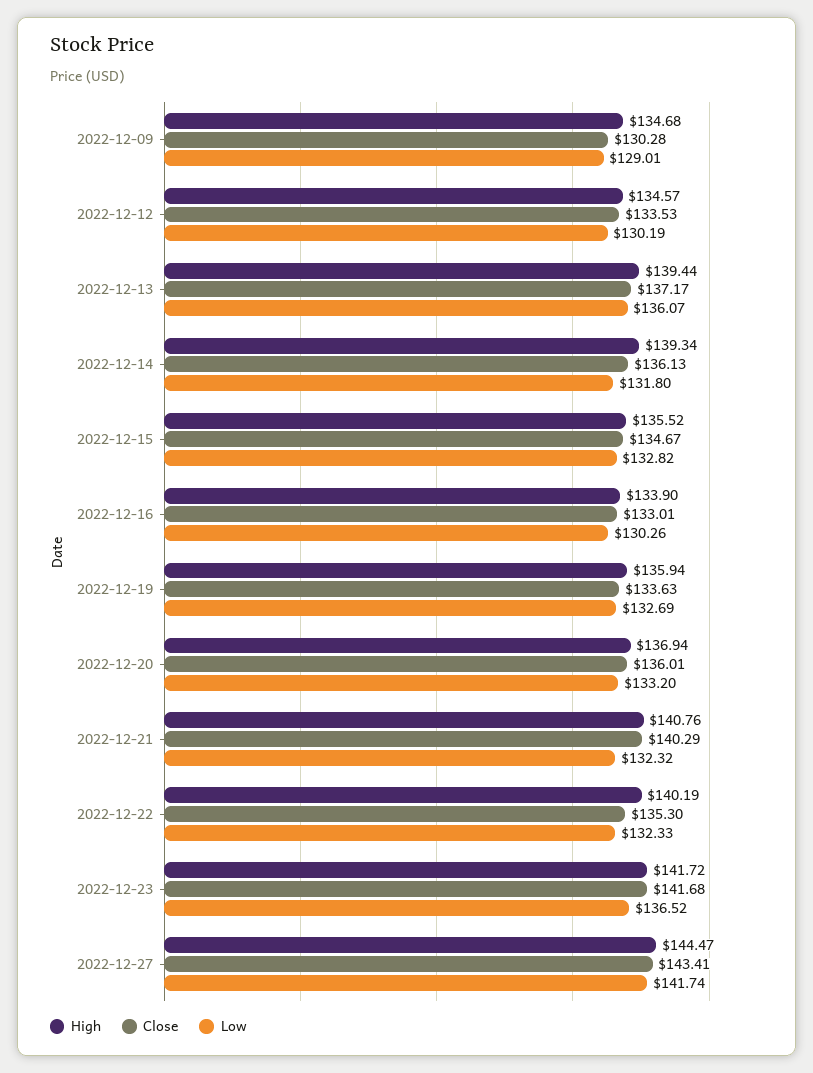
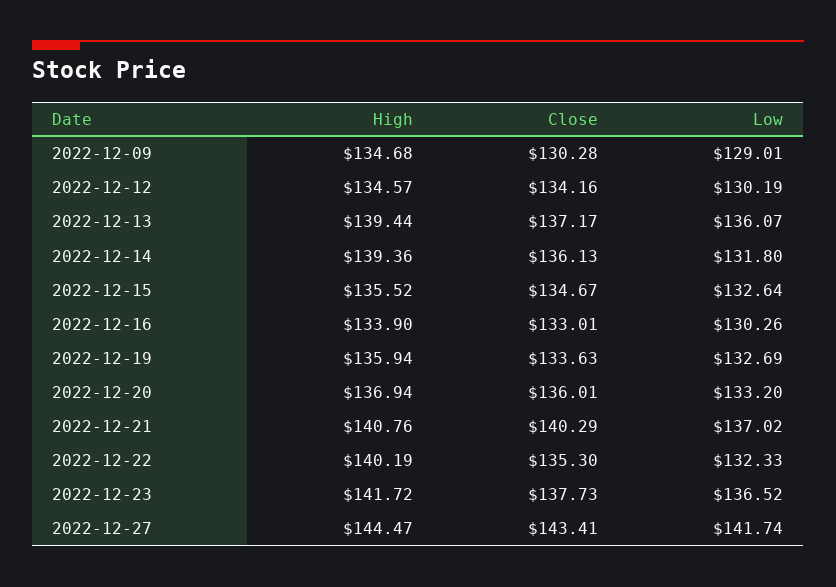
Close, 2022-12-12: 133.53 -> 134.16
High, 2022-12-14: 139.34 -> 139.36
Low, 2022-12-15: 132.82 -> 132.64
Low, 2022-12-21: 132.32 -> 137.02
Close, 2022-12-23: 141.68 -> 137.73

